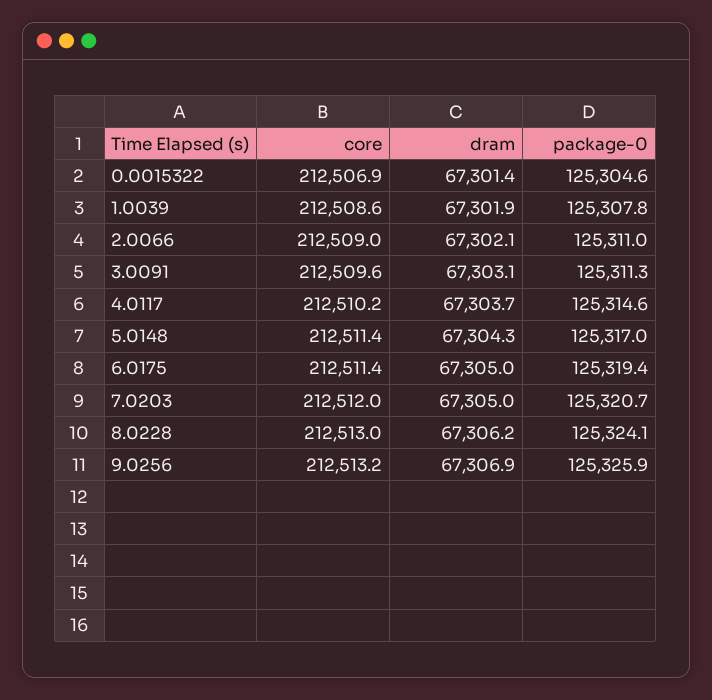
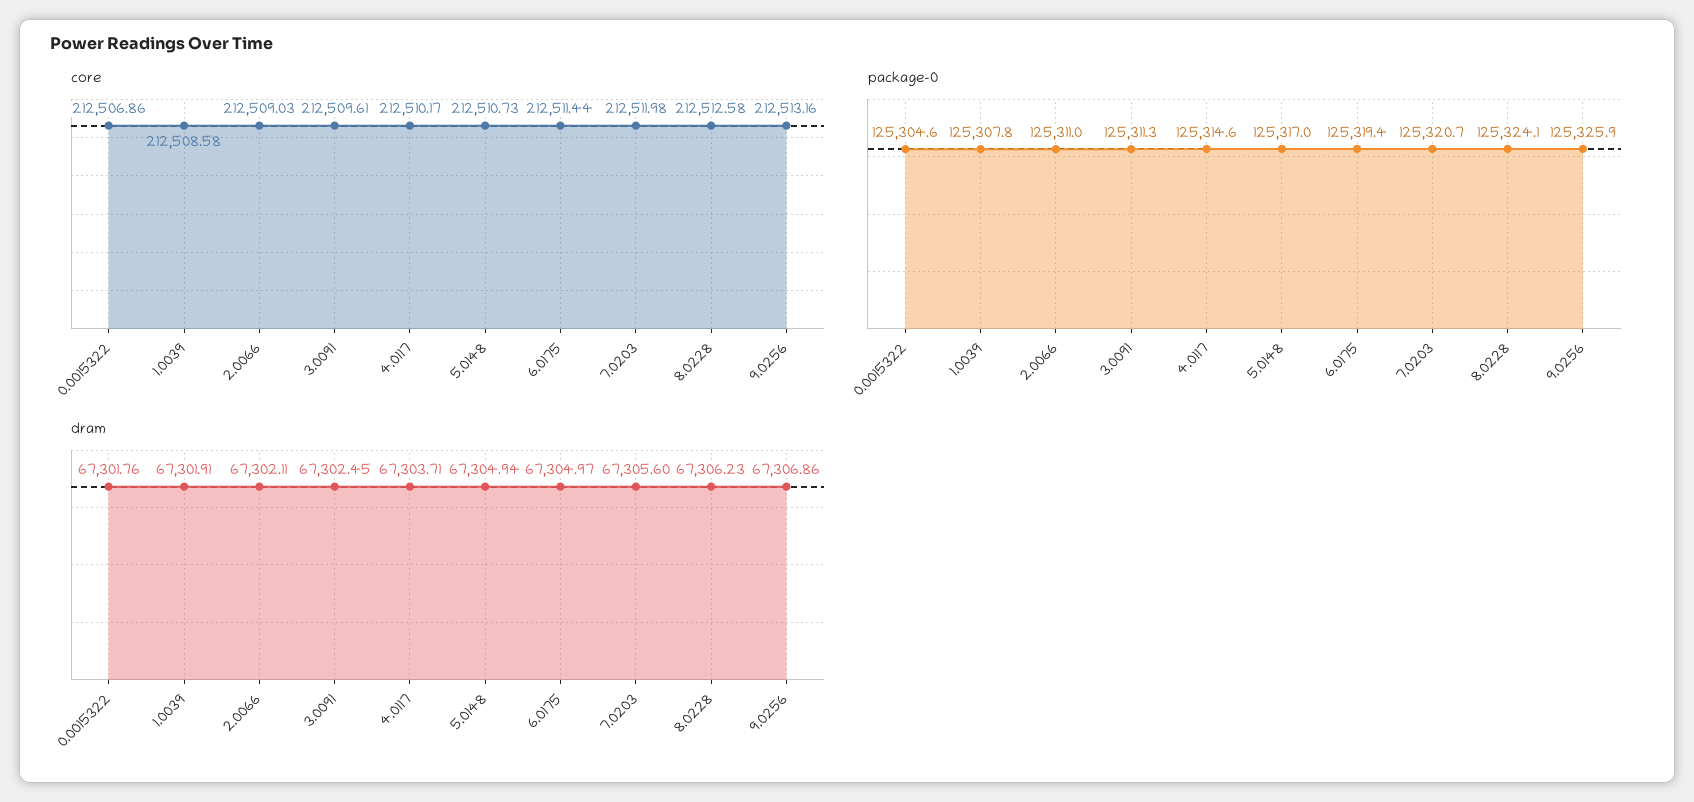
dram, 0.0015322: 67301.4 -> 67301.76
dram, 3.0091: 67303.1 -> 67302.45
core, 5.0148: 212511.4 -> 212510.73
dram, 5.0148: 67304.3 -> 67304.94
dram, 7.0203: 67305 -> 67305.6
core, 8.0228: 212513 -> 212512.58

